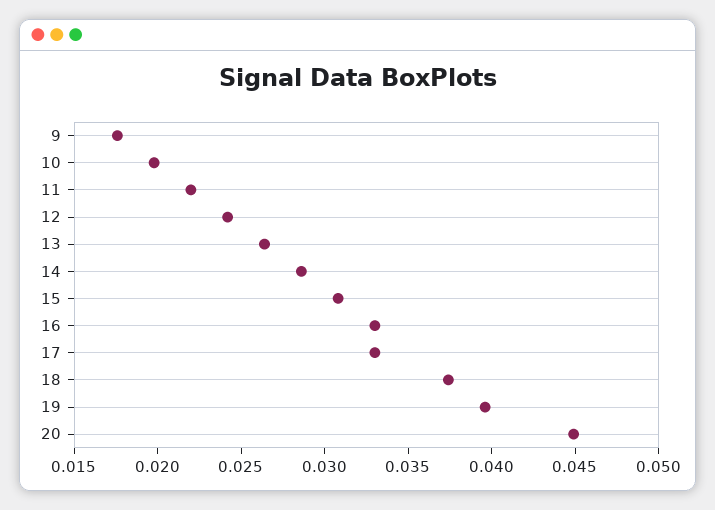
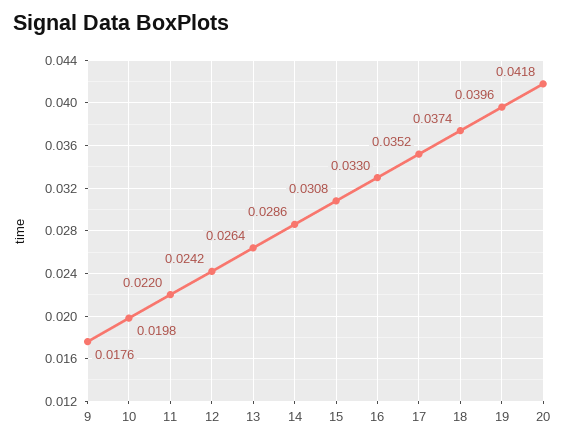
17: 0.033 -> 0.0352
20: 0.045 -> 0.0418

